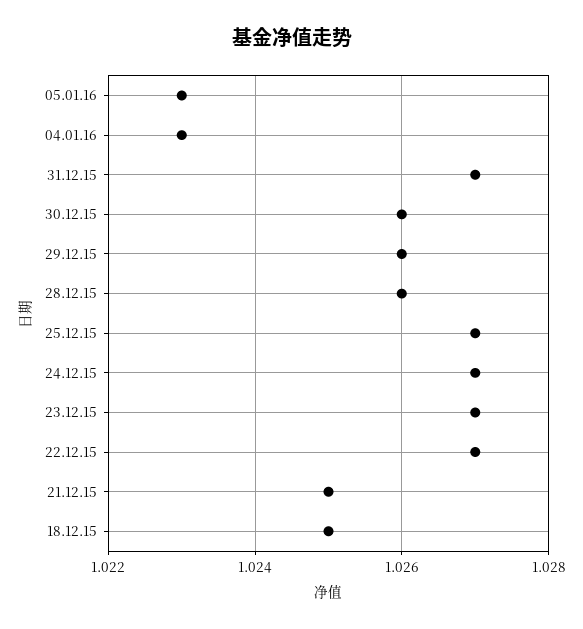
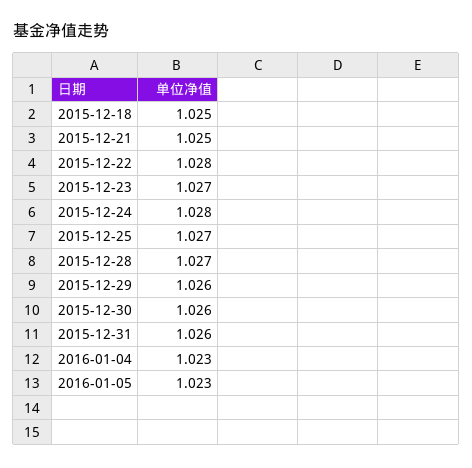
31.12.15: 1.027 -> 1.026
28.12.15: 1.026 -> 1.027
24.12.15: 1.027 -> 1.028
22.12.15: 1.027 -> 1.028

